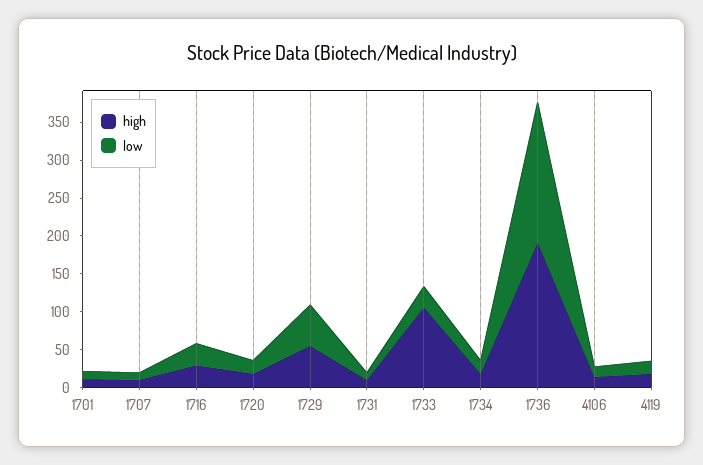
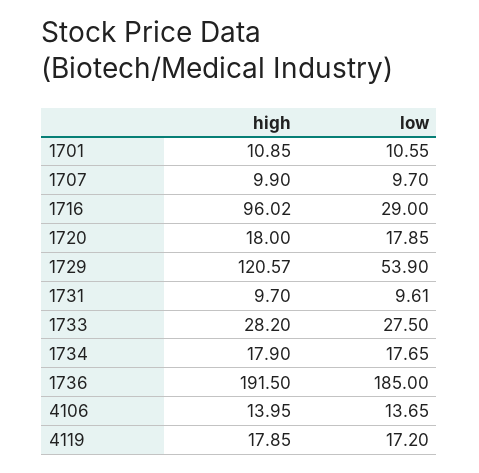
high, 1716: 25 -> 96.02
high, 1729: 50 -> 120.57
high, 1733: 100 -> 28.2

